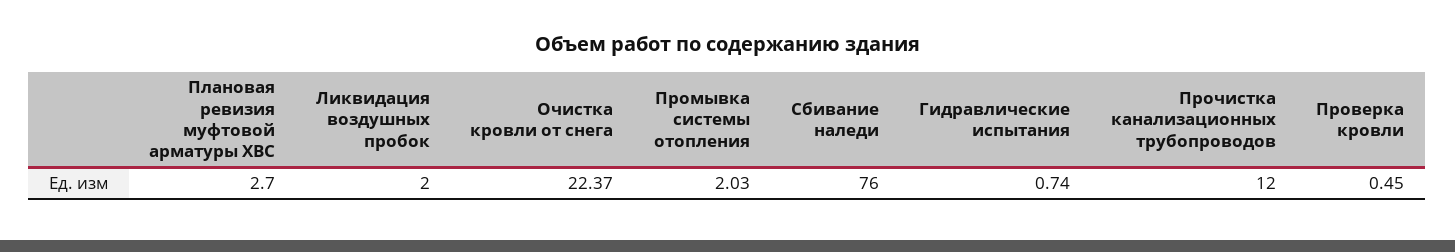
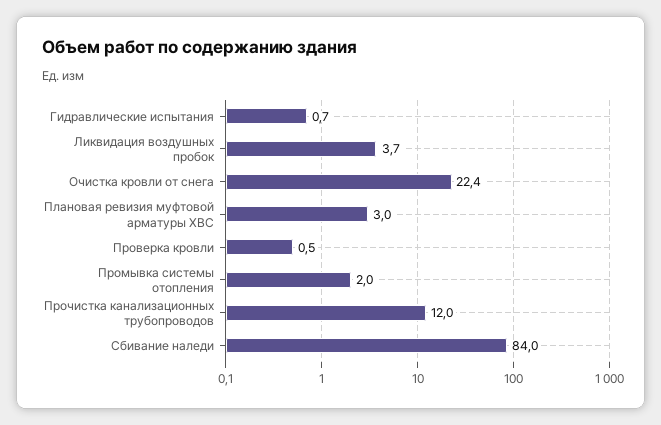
Плановая ревизия муфтовой арматуры ХВС: 2.7 -> 3
Ликвидация воздушных пробок: 2 -> 3.7
Сбивание наледи: 76 -> 84

